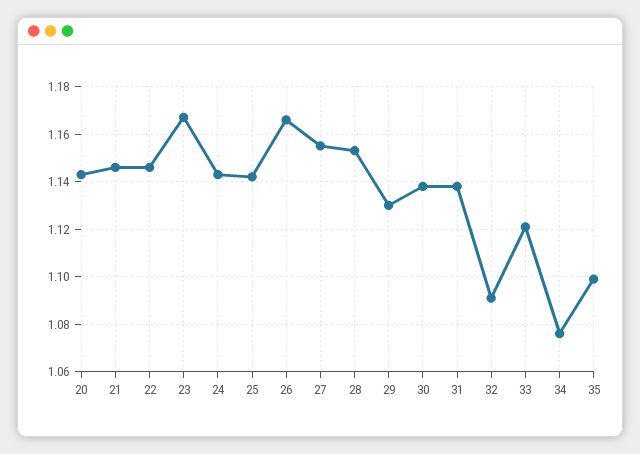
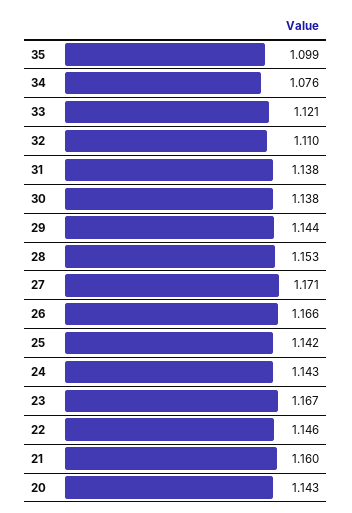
21: 1.145 -> 1.16
27: 1.155 -> 1.171
29: 1.13 -> 1.144
32: 1.09 -> 1.11

